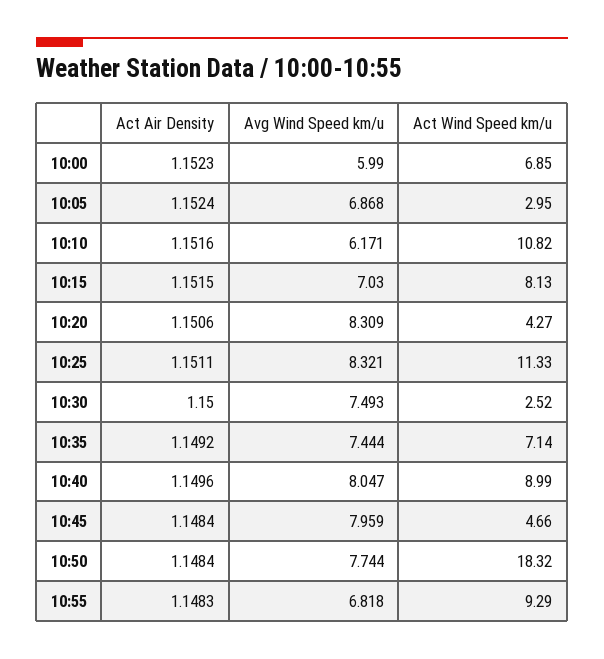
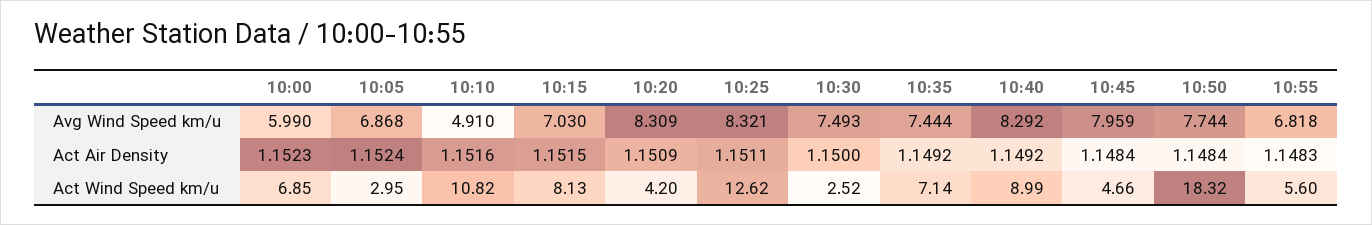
Avg Wind Speed km/u, 10:10: 6.171 -> 4.91
Act Air Density, 10:20: 1.1506 -> 1.1509
Act Wind Speed km/u, 10:20: 4.27 -> 4.2
Act Wind Speed km/u, 10:25: 11.33 -> 12.62
Act Air Density, 10:40: 1.1496 -> 1.1492
Avg Wind Speed km/u, 10:40: 8.047 -> 8.292
Act Wind Speed km/u, 10:55: 9.29 -> 5.6

